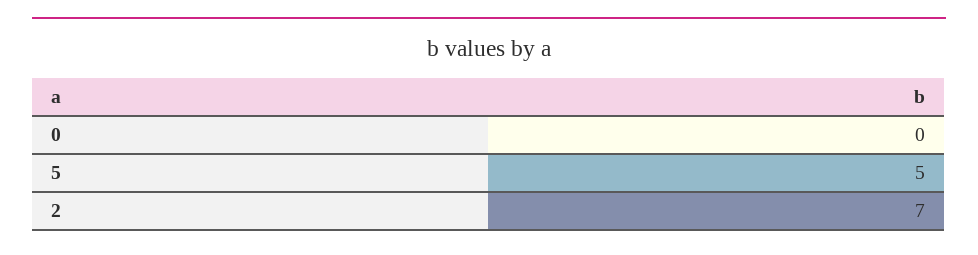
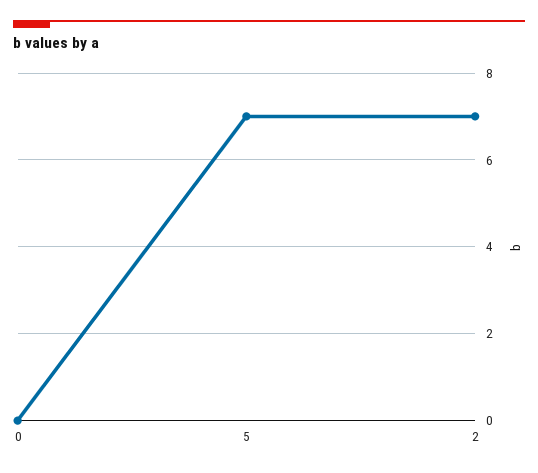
5: 5 -> 7

